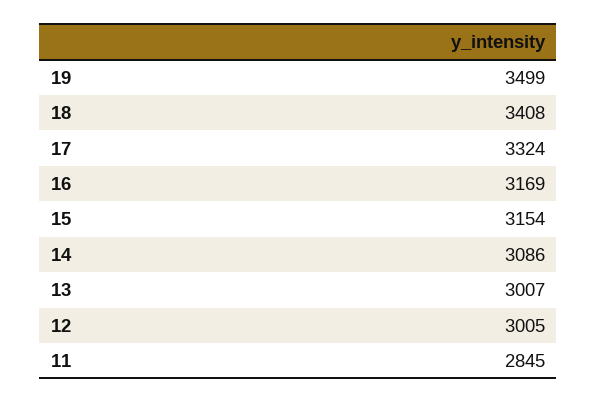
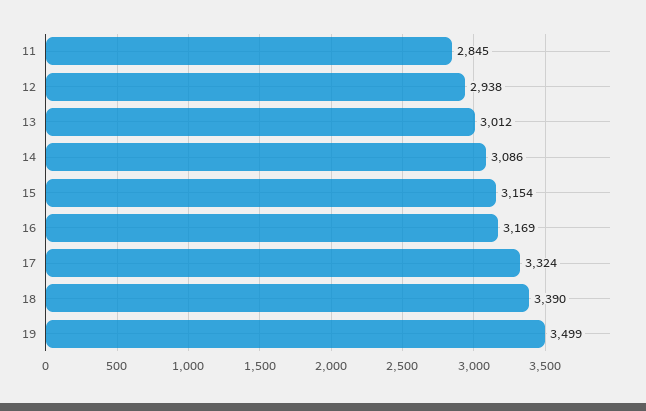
18: 3408 -> 3390
13: 3007 -> 3012
12: 3005 -> 2938

